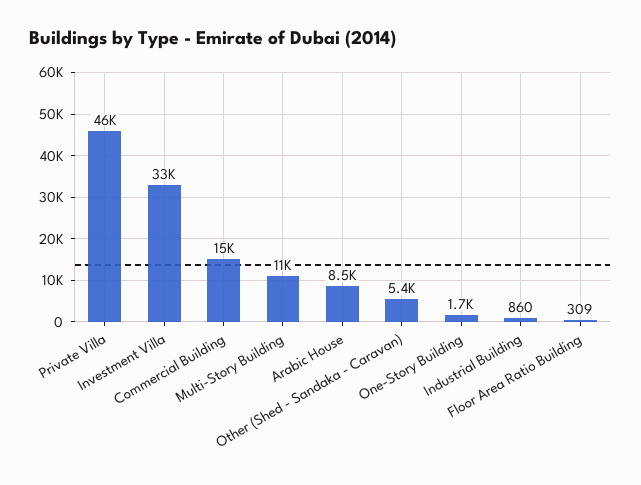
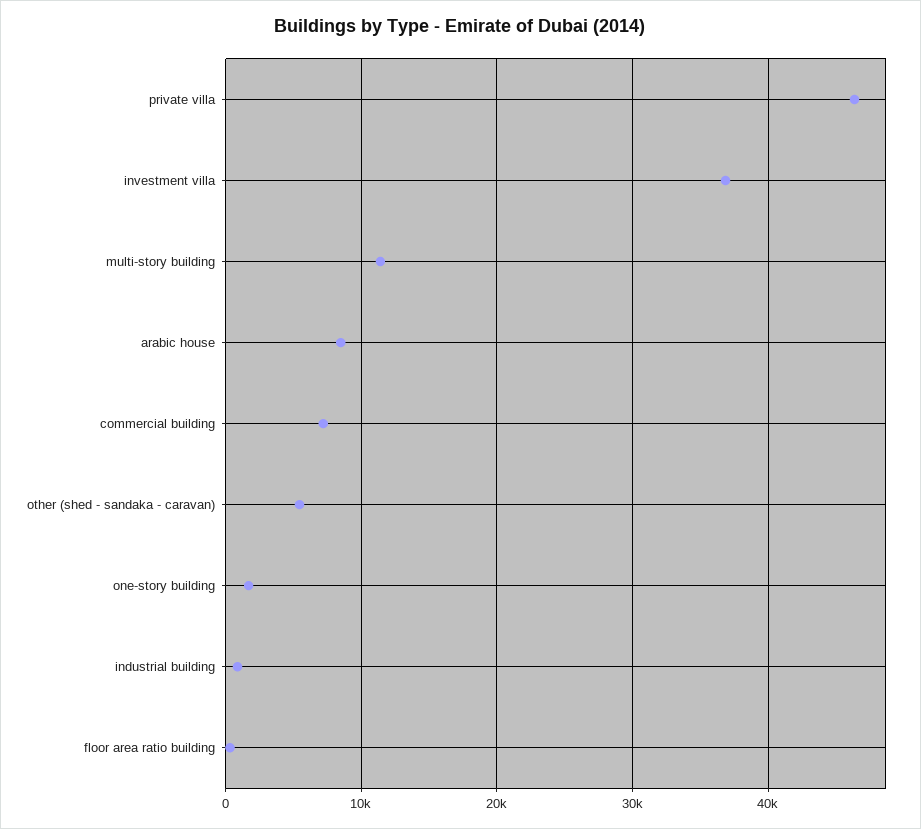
Investment Villa: 33000 -> 37000
Commercial Building: 15000 -> 7000

